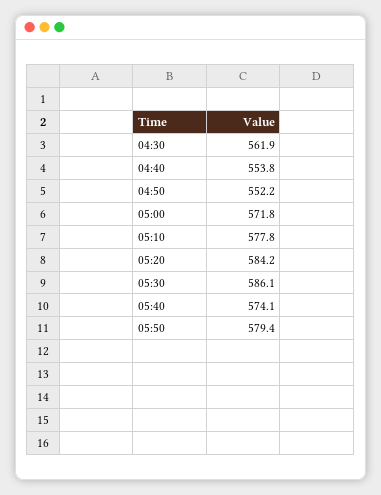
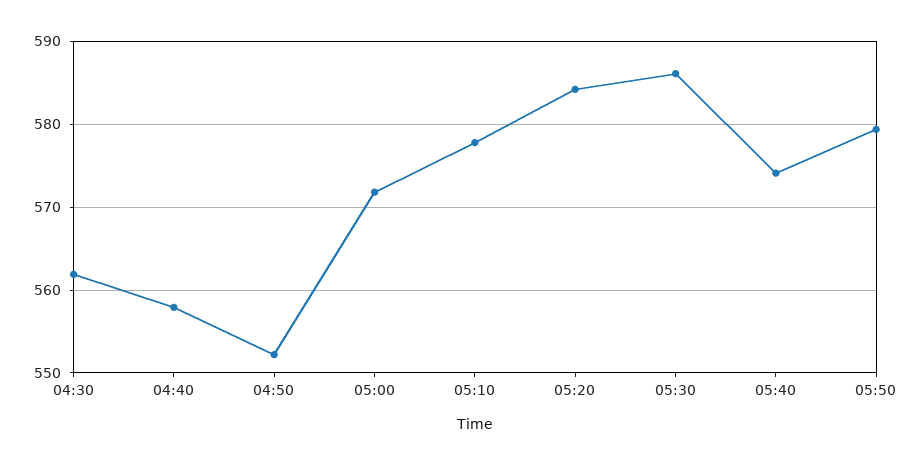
04:40: 553.8 -> 558

